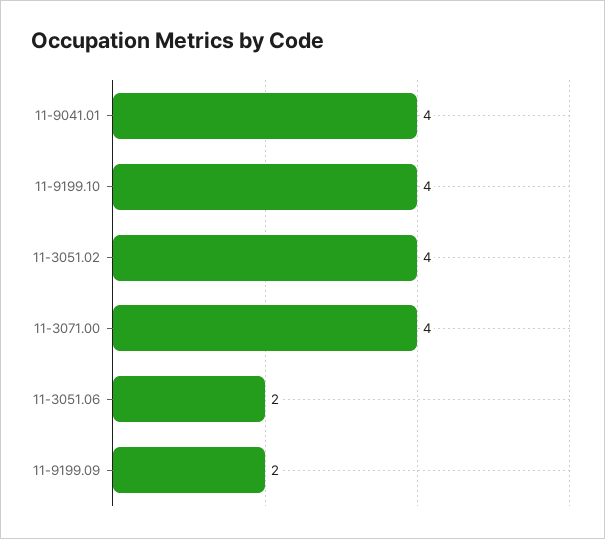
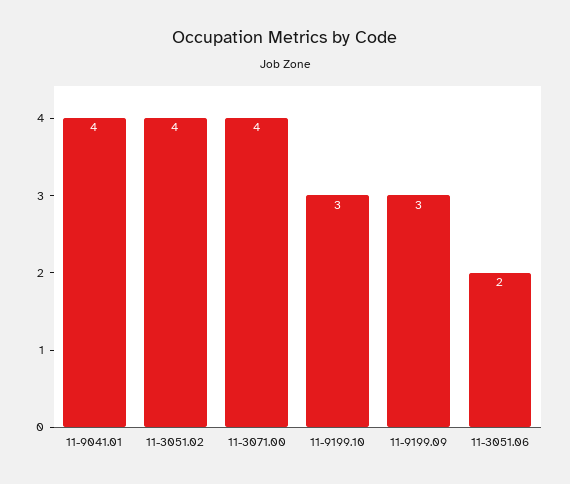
11-9199.10: 4 -> 3
11-9199.09: 2 -> 3

